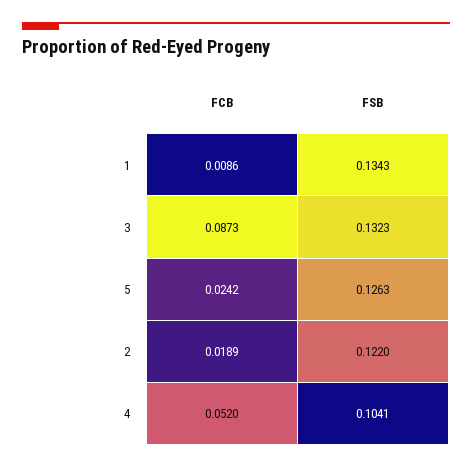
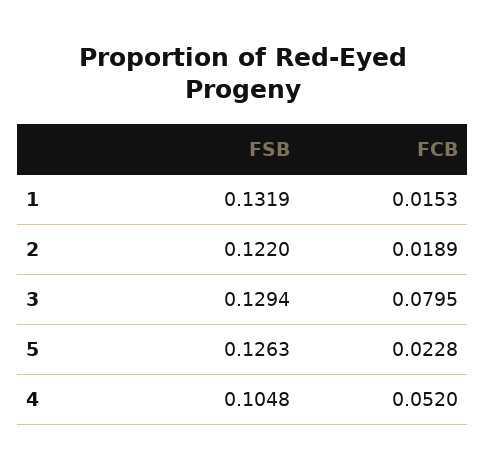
FCB, 1: 0.0086 -> 0.0153
FSB, 1: 0.1343 -> 0.1319
FCB, 3: 0.0873 -> 0.0795
FSB, 3: 0.1323 -> 0.1294
FCB, 5: 0.0242 -> 0.0228
FSB, 4: 0.1041 -> 0.1048

